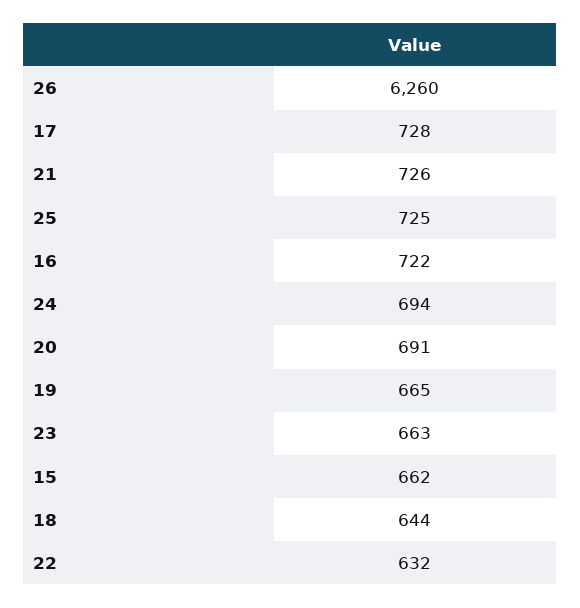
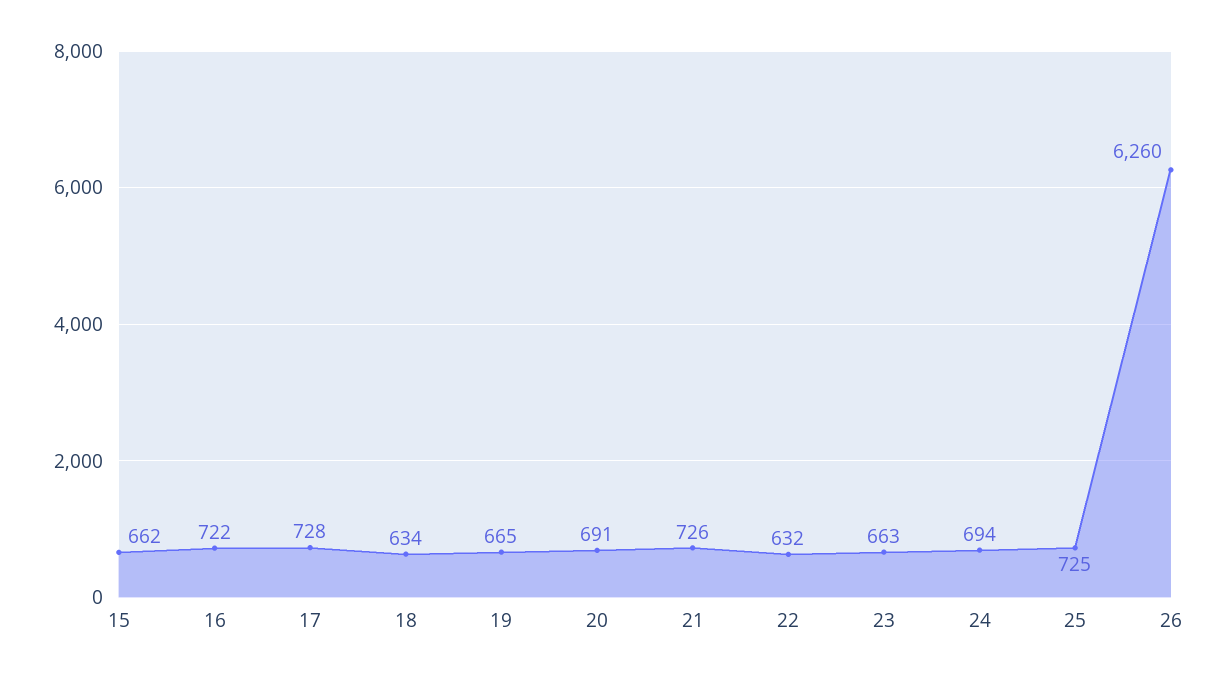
18: 644 -> 634

